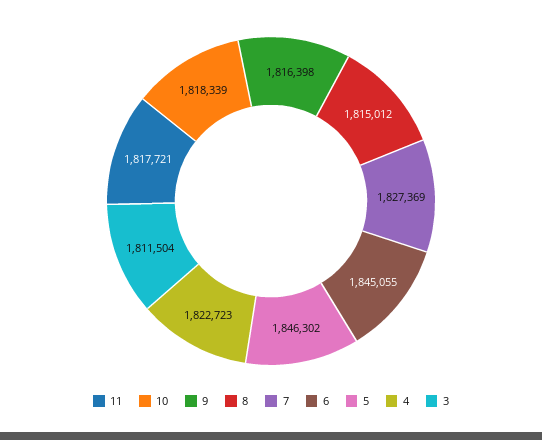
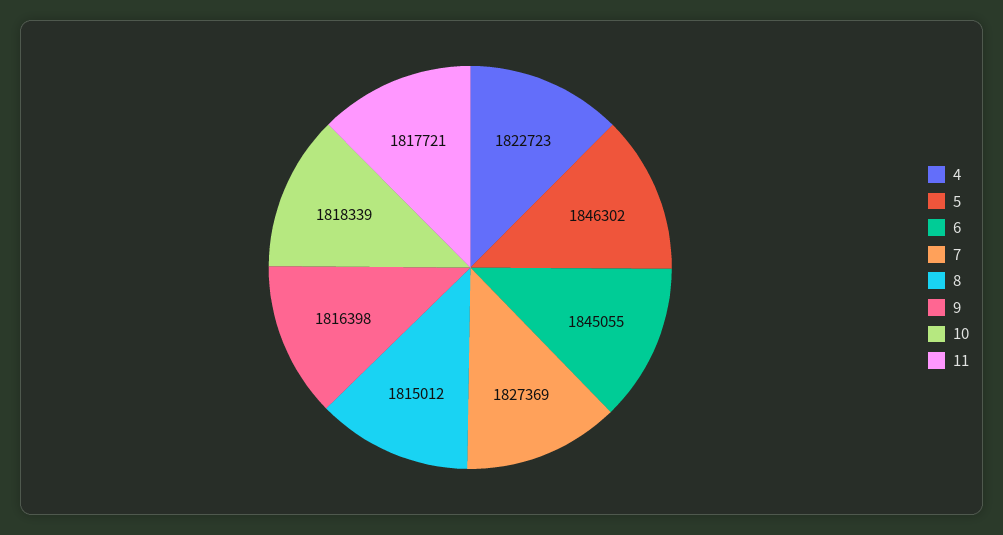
3: 1811504 -> none

